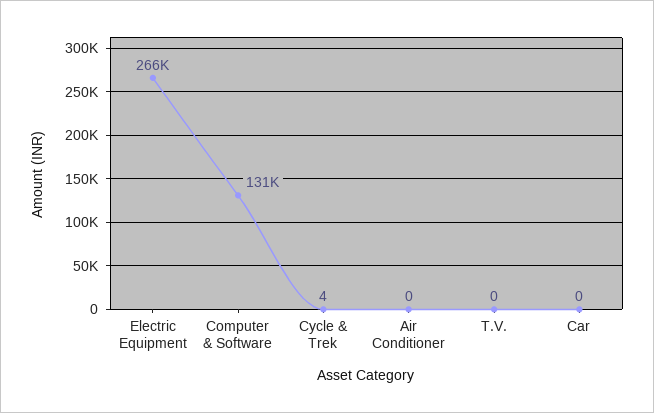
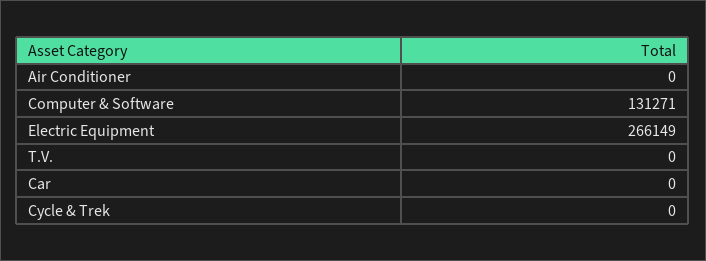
Cycle & Trek: 4 -> 0

